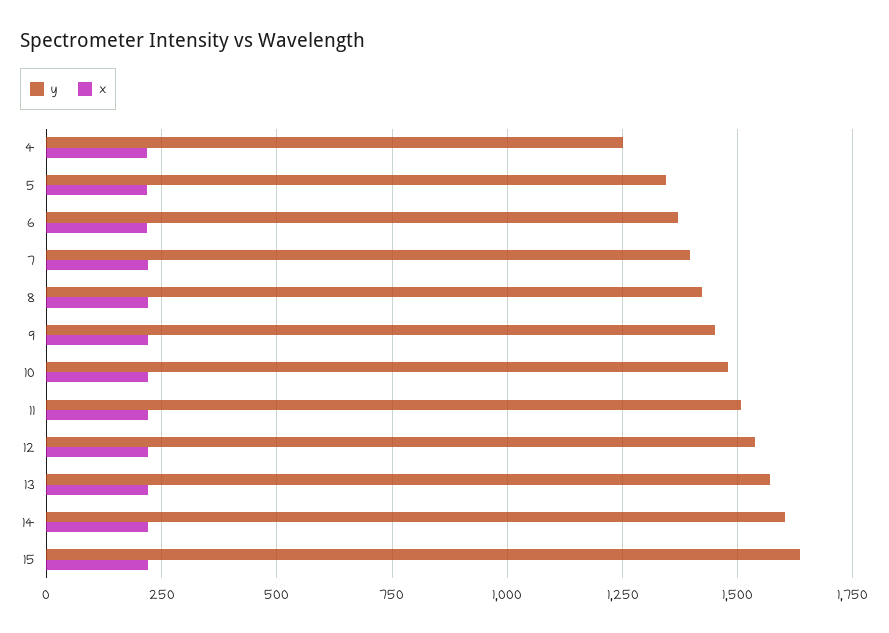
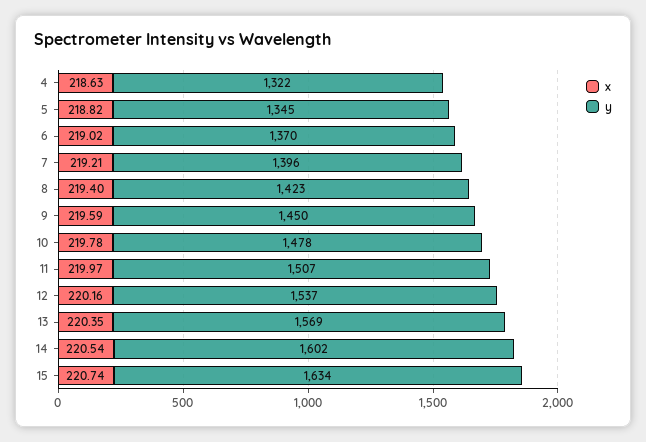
y, 4: 1250 -> 1322

